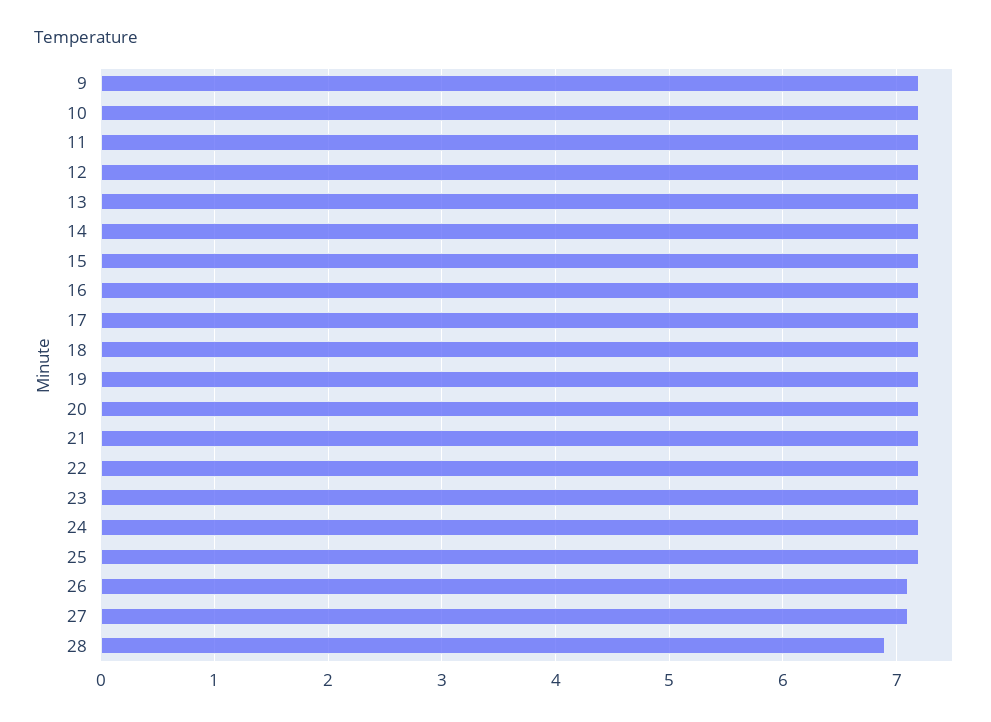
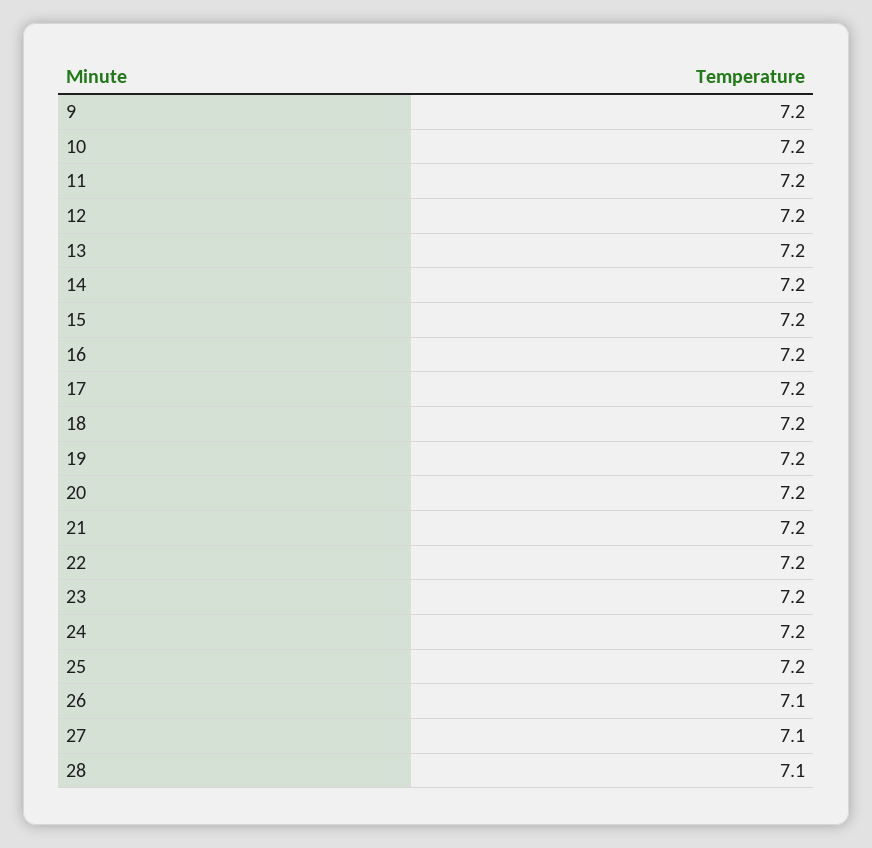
28: 6.9 -> 7.1

